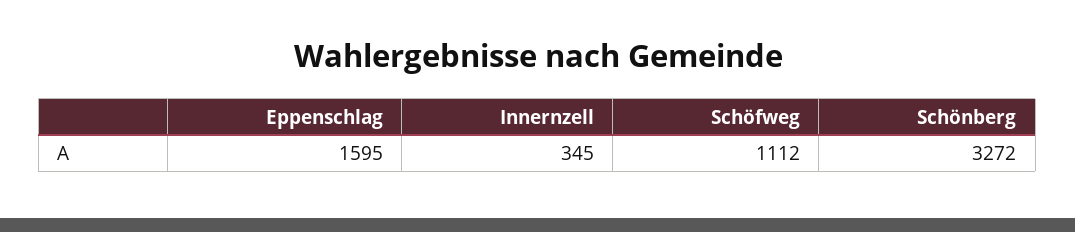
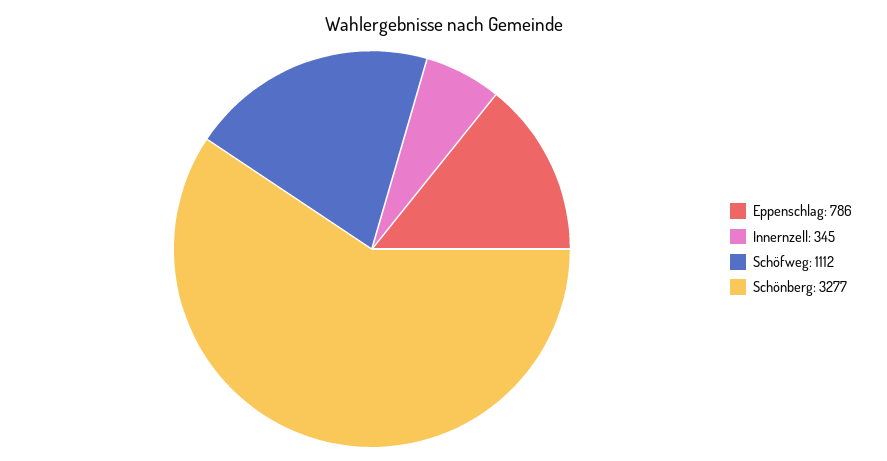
Eppenschlag: 1595 -> 786
Schönberg: 3272 -> 3277

